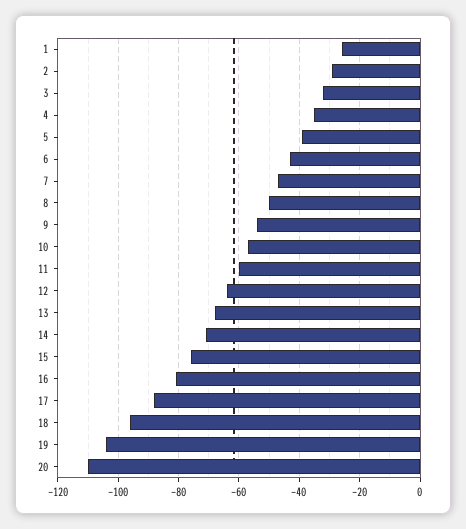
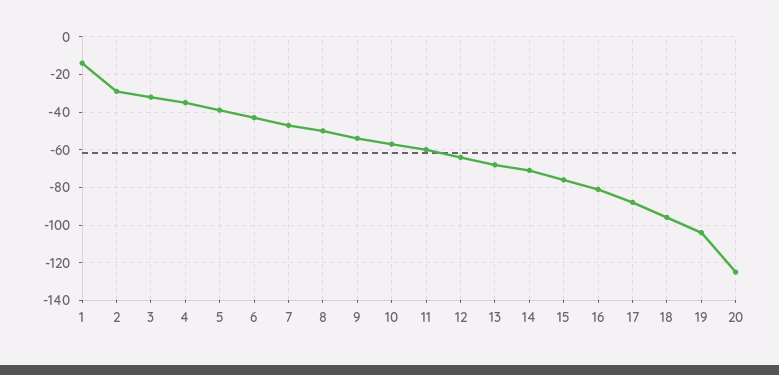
1: -25 -> -15
20: -110 -> -125

